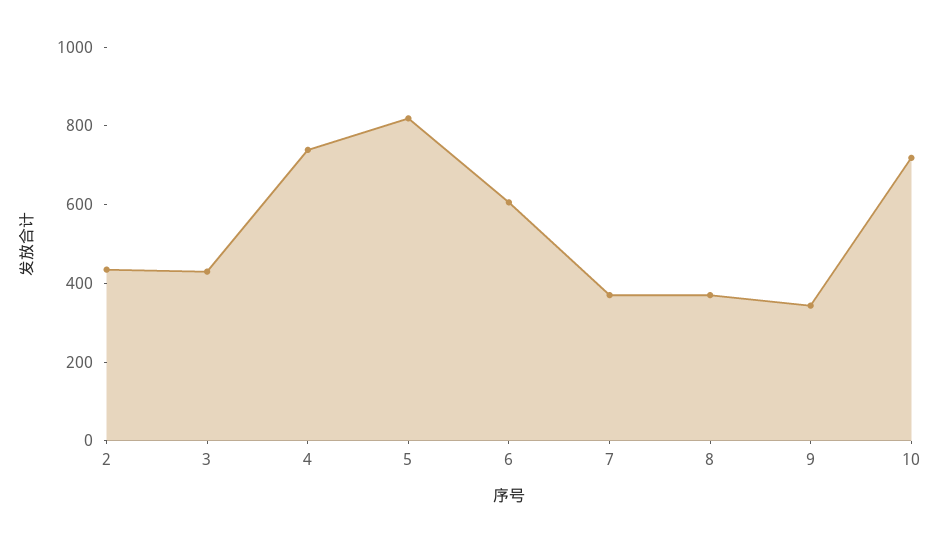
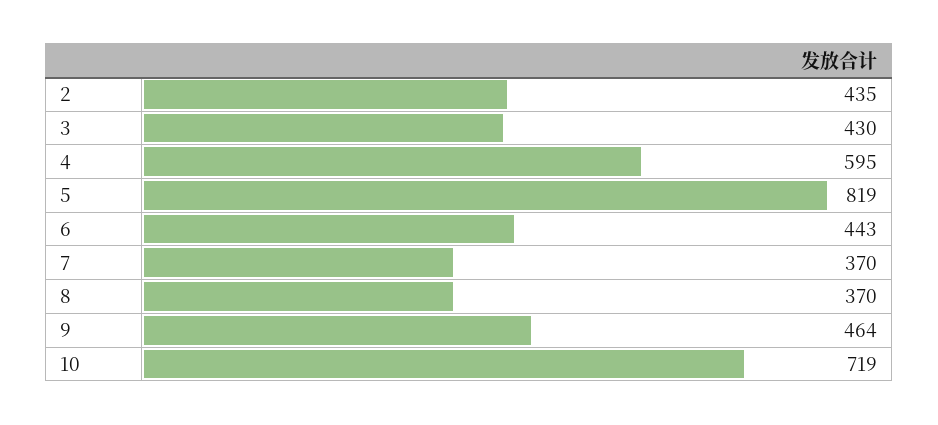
4: 750 -> 595
6: 600 -> 443
9: 350 -> 464

